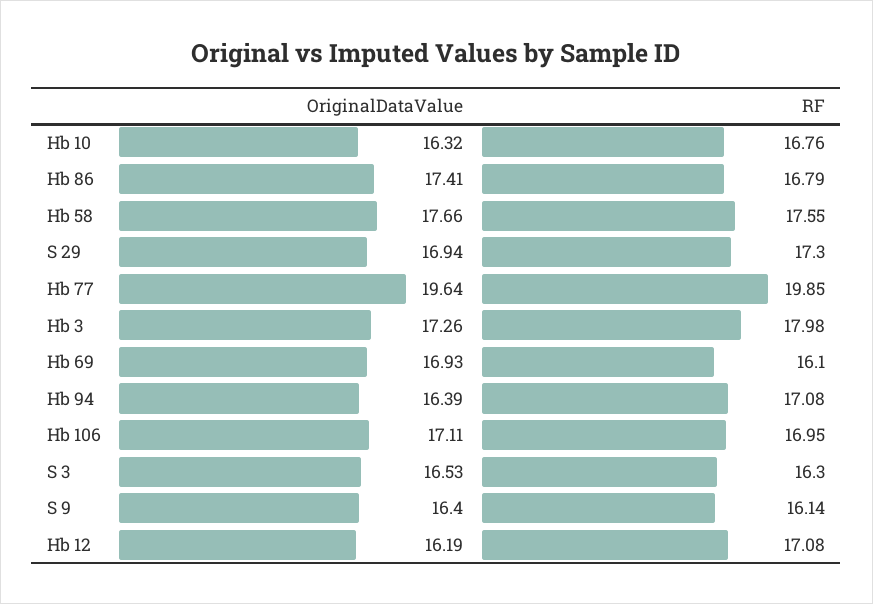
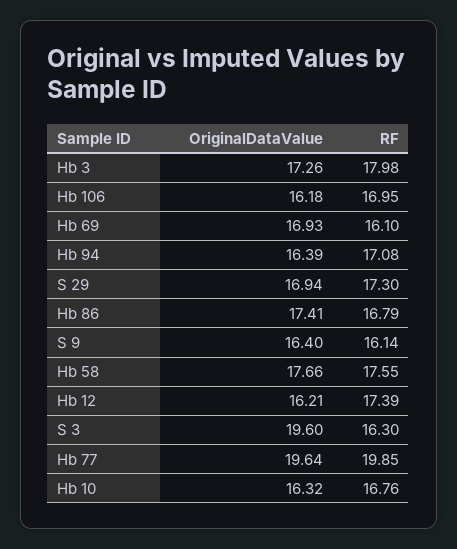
OriginalDataValue, Hb 106: 17.11 -> 16.18
OriginalDataValue, S 3: 16.53 -> 19.6
OriginalDataValue, Hb 12: 16.19 -> 16.21
RF, Hb 12: 17.08 -> 17.39

